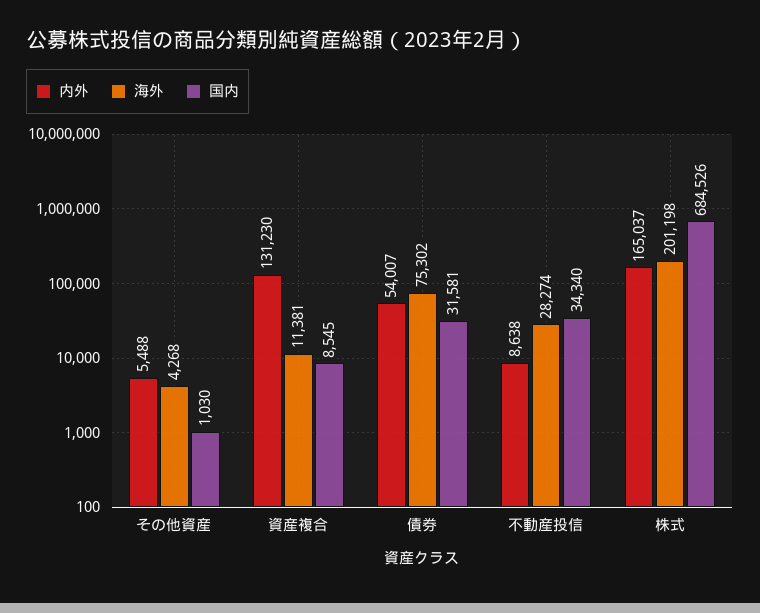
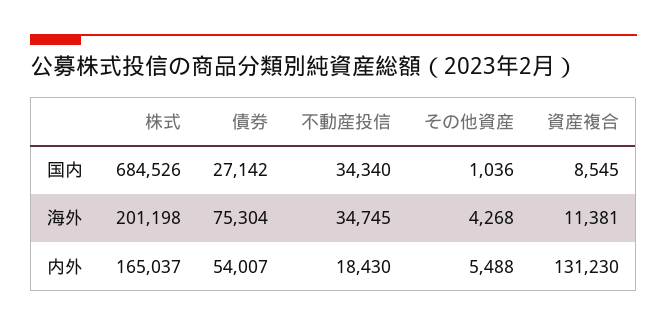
国内, その他資産: 1030 -> 1036
海外, 債券: 75302 -> 75304
国内, 債券: 31581 -> 27142
内外, 不動産投信: 8638 -> 18430
海外, 不動産投信: 28274 -> 34745

